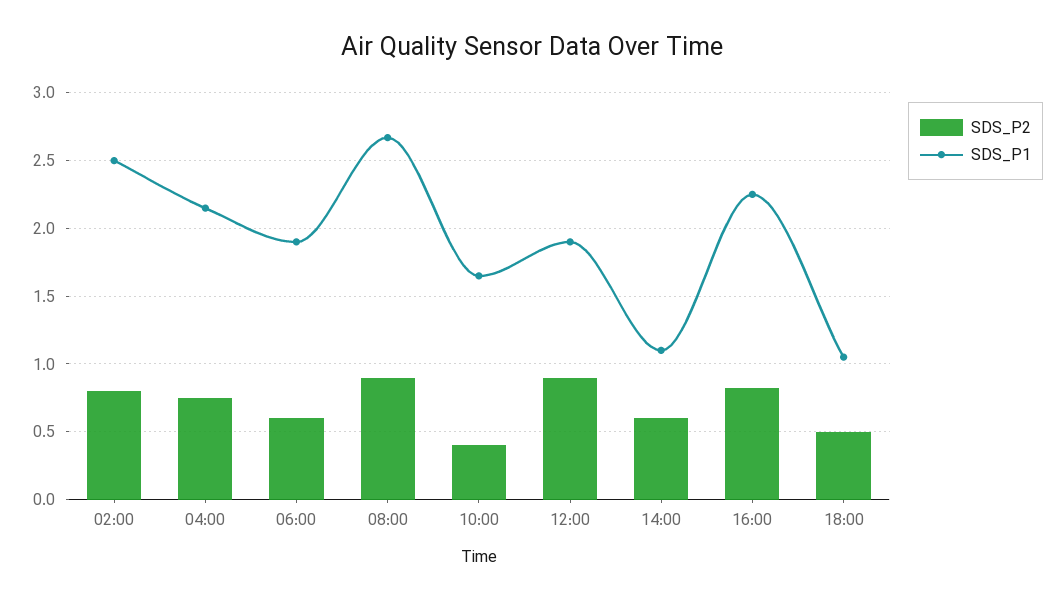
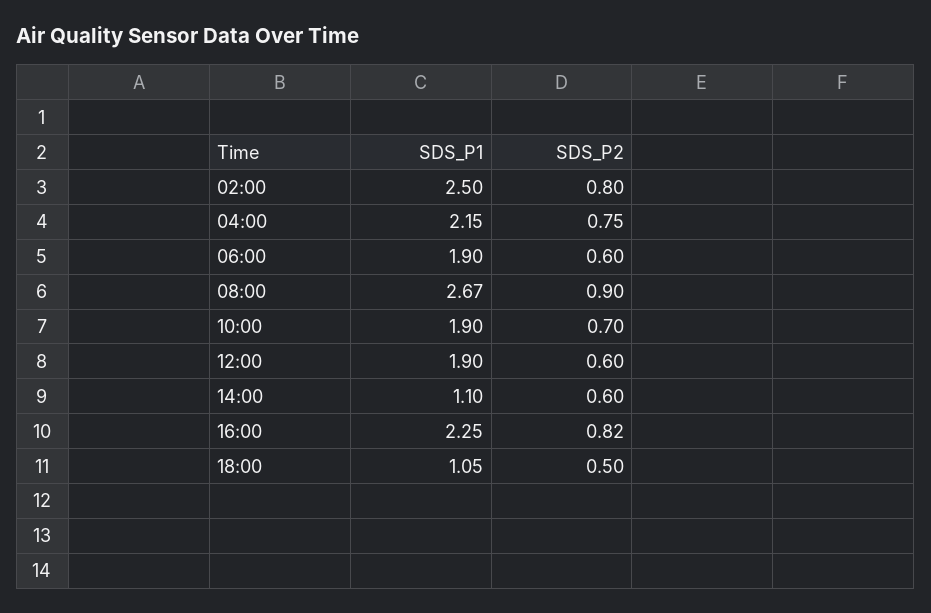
SDS_P2, 10:00: 0.4 -> 0.7
SDS_P1, 10:00: 1.65 -> 1.9
SDS_P2, 12:00: 0.9 -> 0.6

